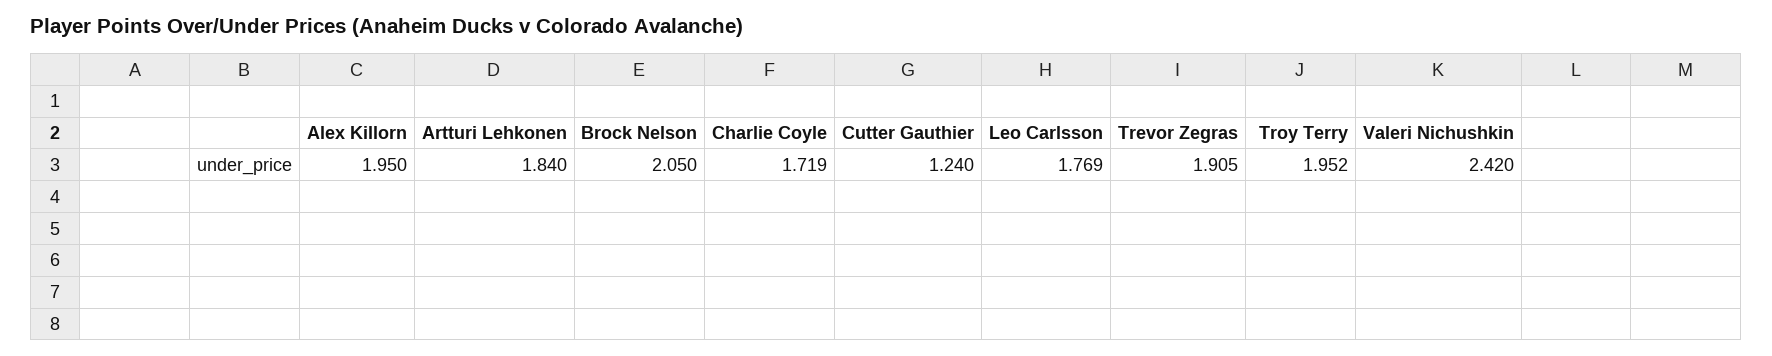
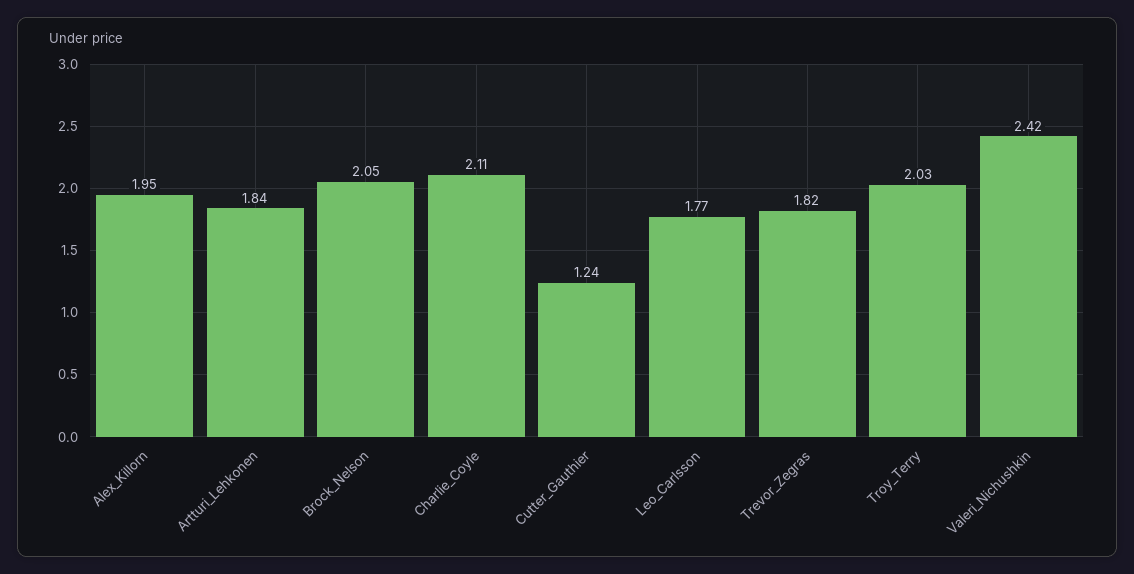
Charlie Coyle: 1.719 -> 2.11
Trevor Zegras: 1.905 -> 1.82
Troy Terry: 1.952 -> 2.03

